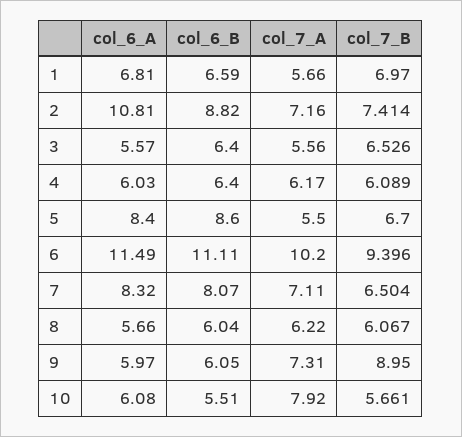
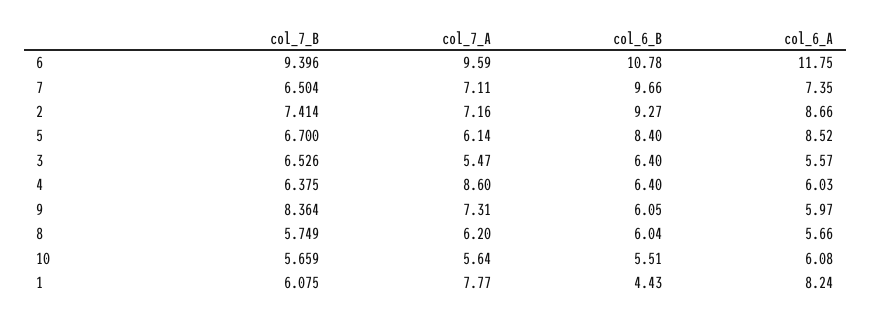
col_6_A, 1: 6.81 -> 8.24
col_6_B, 1: 6.59 -> 4.43
col_7_A, 1: 5.66 -> 7.77
col_7_B, 1: 6.97 -> 6.075
col_6_A, 2: 10.81 -> 8.66
col_6_B, 2: 8.82 -> 9.27
col_7_A, 3: 5.56 -> 5.47
col_7_A, 4: 6.17 -> 8.6
col_7_B, 4: 6.089 -> 6.375
col_6_A, 5: 8.4 -> 8.52
col_6_B, 5: 8.6 -> 8.4
col_7_A, 5: 5.5 -> 6.14
col_6_A, 6: 11.49 -> 11.75
col_6_B, 6: 11.11 -> 10.78
col_7_A, 6: 10.2 -> 9.59
col_6_A, 7: 8.32 -> 7.35
col_6_B, 7: 8.07 -> 9.66
col_7_A, 8: 6.22 -> 6.2
col_7_B, 8: 6.067 -> 5.749
col_7_B, 9: 8.95 -> 8.364
col_7_A, 10: 7.92 -> 5.64
col_7_B, 10: 5.661 -> 5.659

